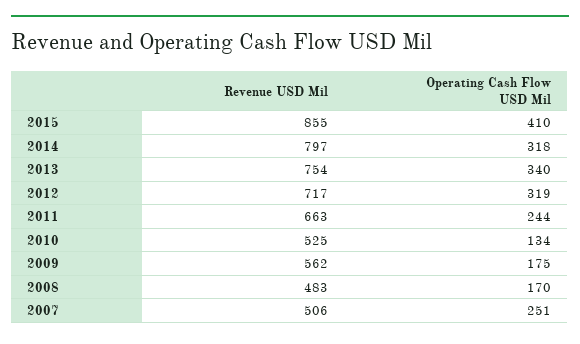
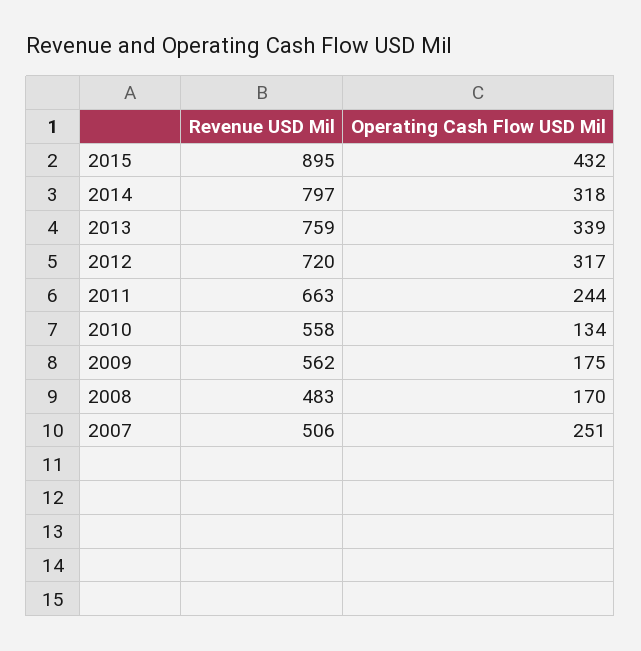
Revenue USD Mil, 2015: 855 -> 895
Operating Cash Flow USD Mil, 2015: 410 -> 432
Revenue USD Mil, 2013: 754 -> 759
Operating Cash Flow USD Mil, 2013: 340 -> 339
Revenue USD Mil, 2012: 717 -> 720
Operating Cash Flow USD Mil, 2012: 319 -> 317
Revenue USD Mil, 2010: 525 -> 558

